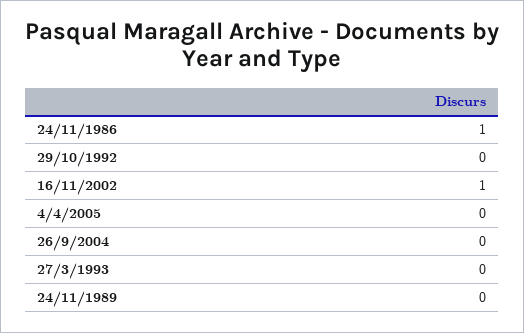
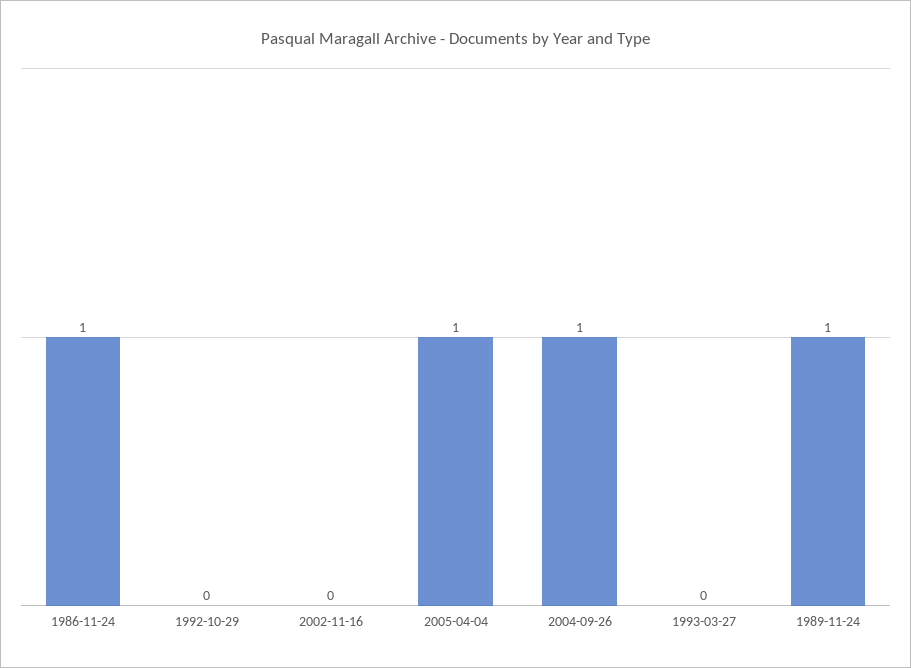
16/11/2002: 1 -> 0
4/4/2005: 0 -> 1
26/9/2004: 0 -> 1
24/11/1989: 0 -> 1

